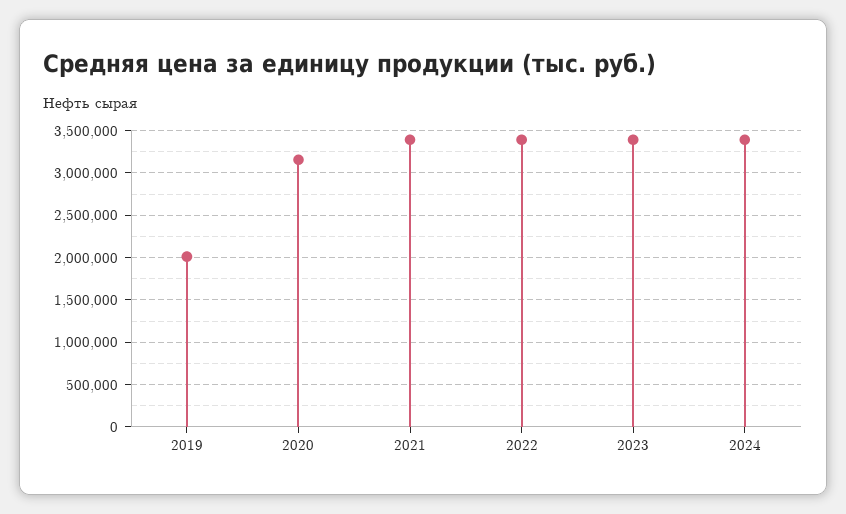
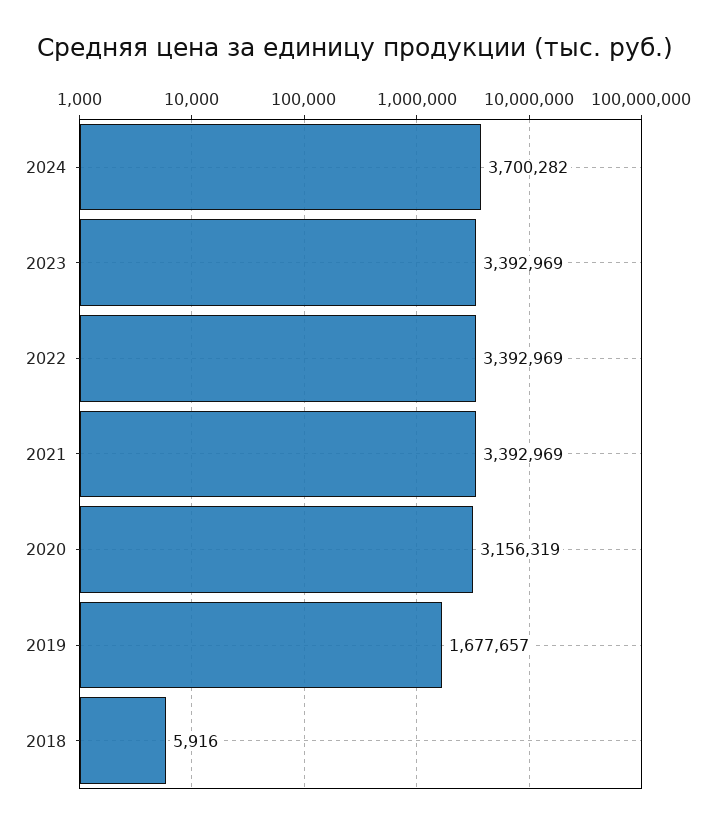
2019: 2000000 -> 1677657
2024: 3400000 -> 3700282
2018: none -> 5916

